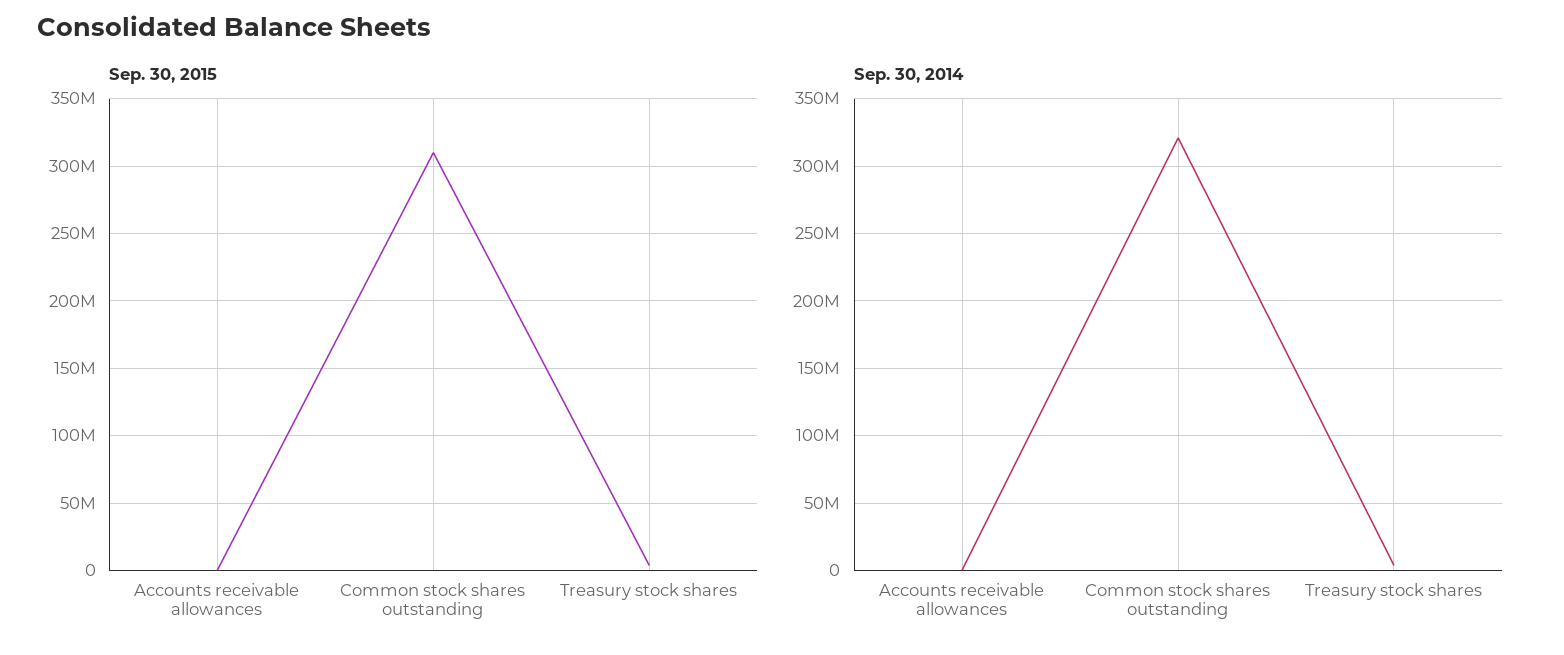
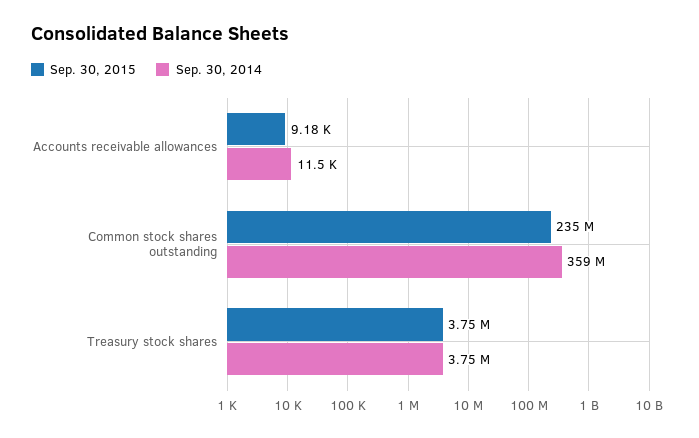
Sep. 30, 2015, Common stock shares outstanding: 310000000 -> 235000000
Sep. 30, 2014, Common stock shares outstanding: 320000000 -> 359000000

